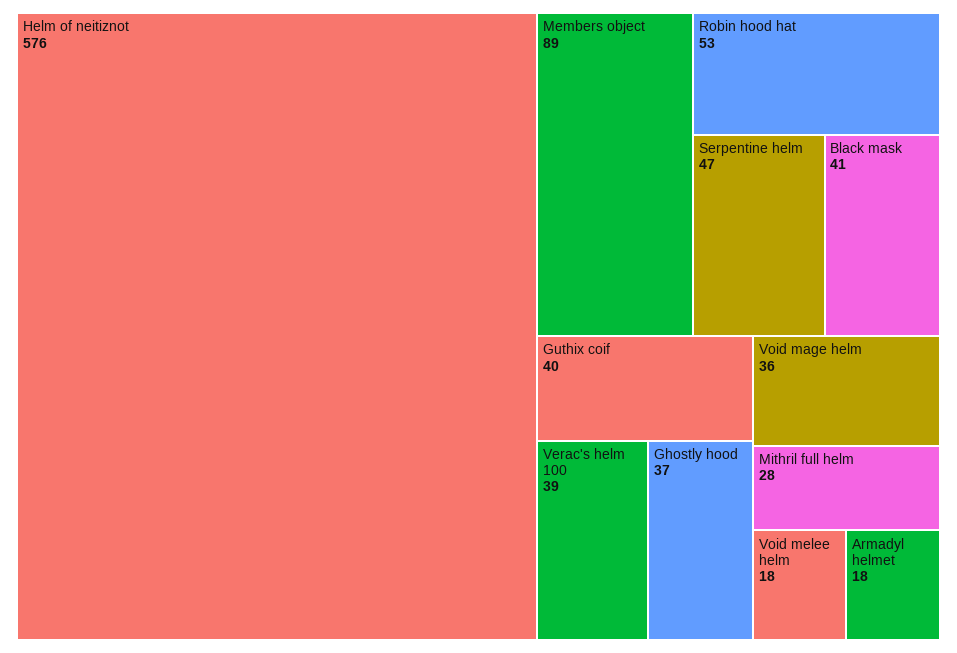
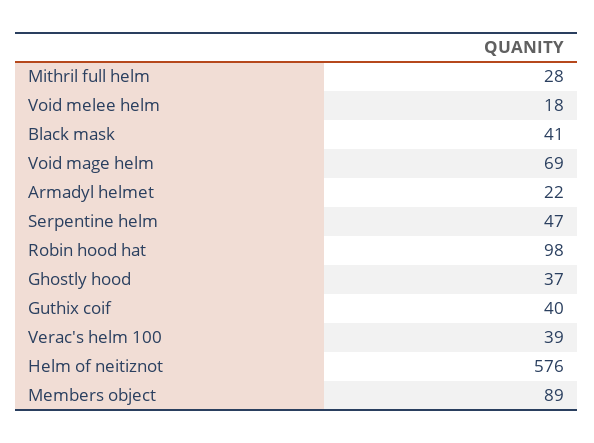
Robin hood hat: 53 -> 98
Void mage helm: 36 -> 69
Armadyl helmet: 18 -> 22

